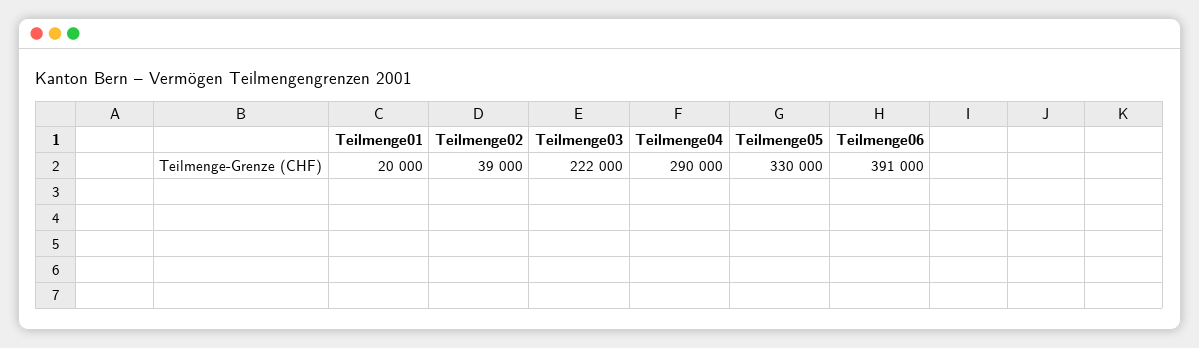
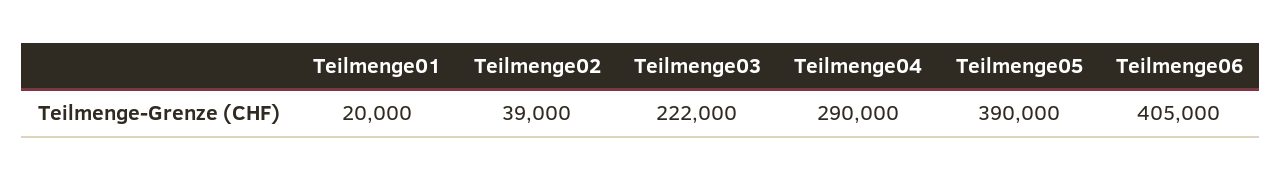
Teilmenge05: 330000 -> 390000
Teilmenge06: 391000 -> 405000

